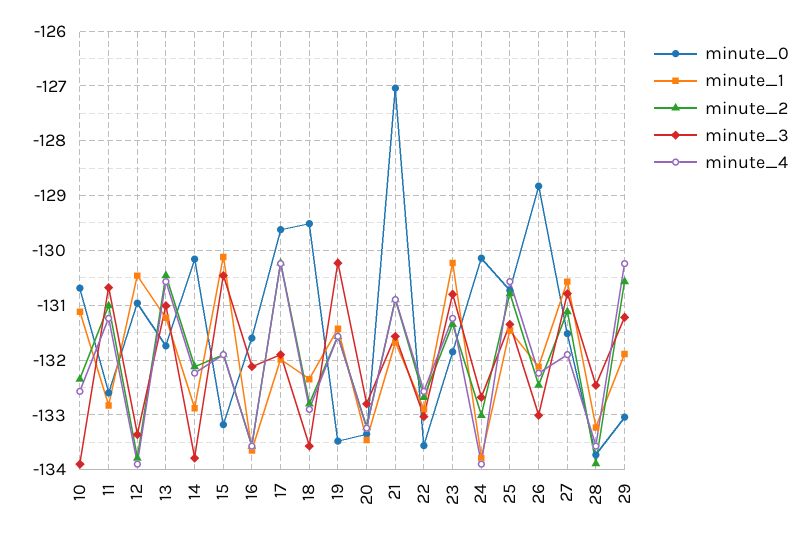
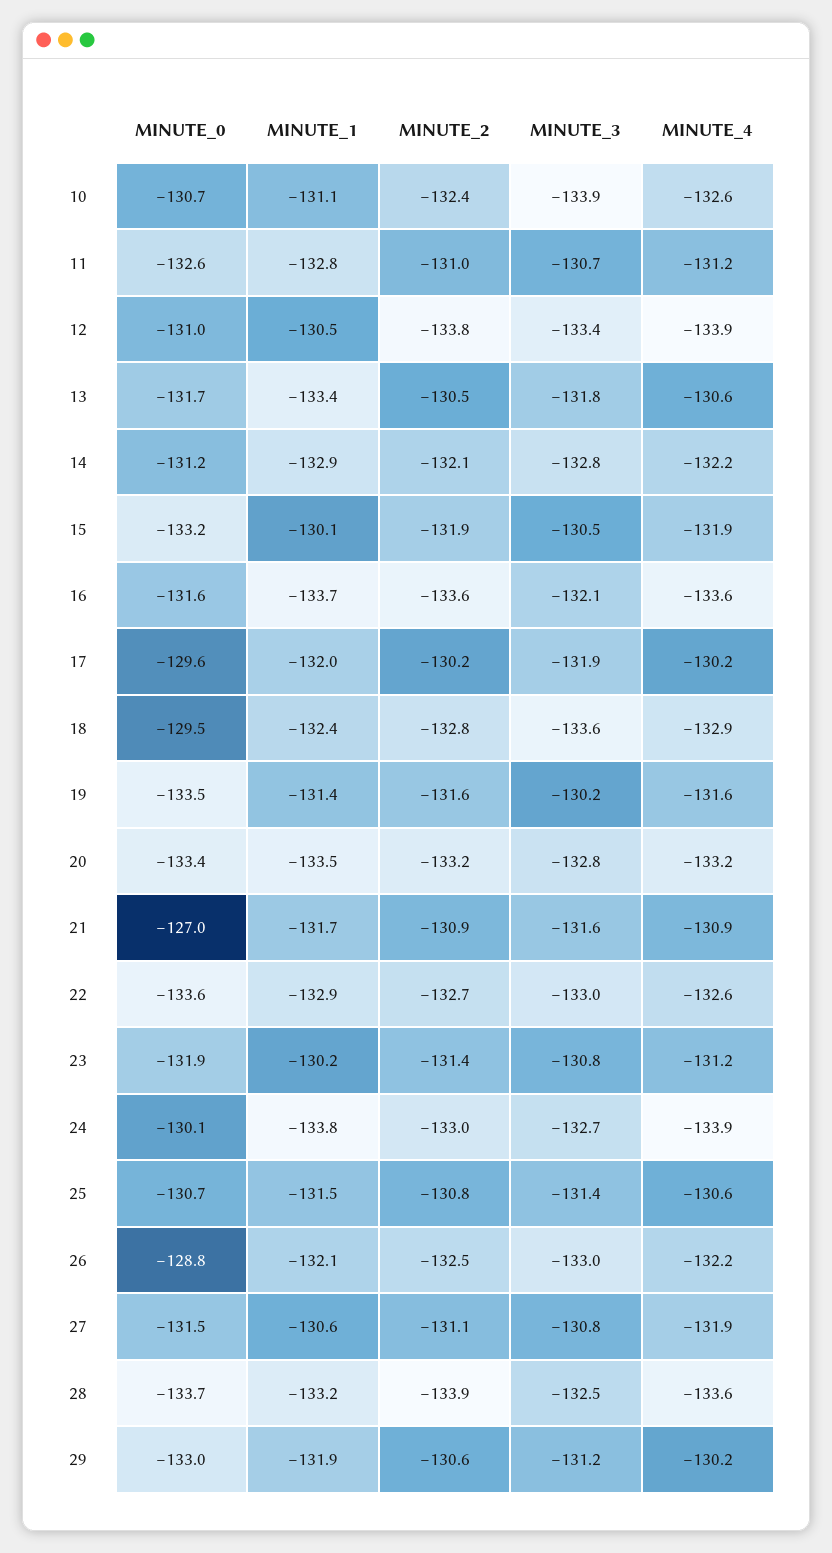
minute_1, 13: -131.2 -> -133.4
minute_3, 13: -131 -> -131.8
minute_0, 14: -130.2 -> -131.2
minute_3, 14: -133.8 -> -132.8

